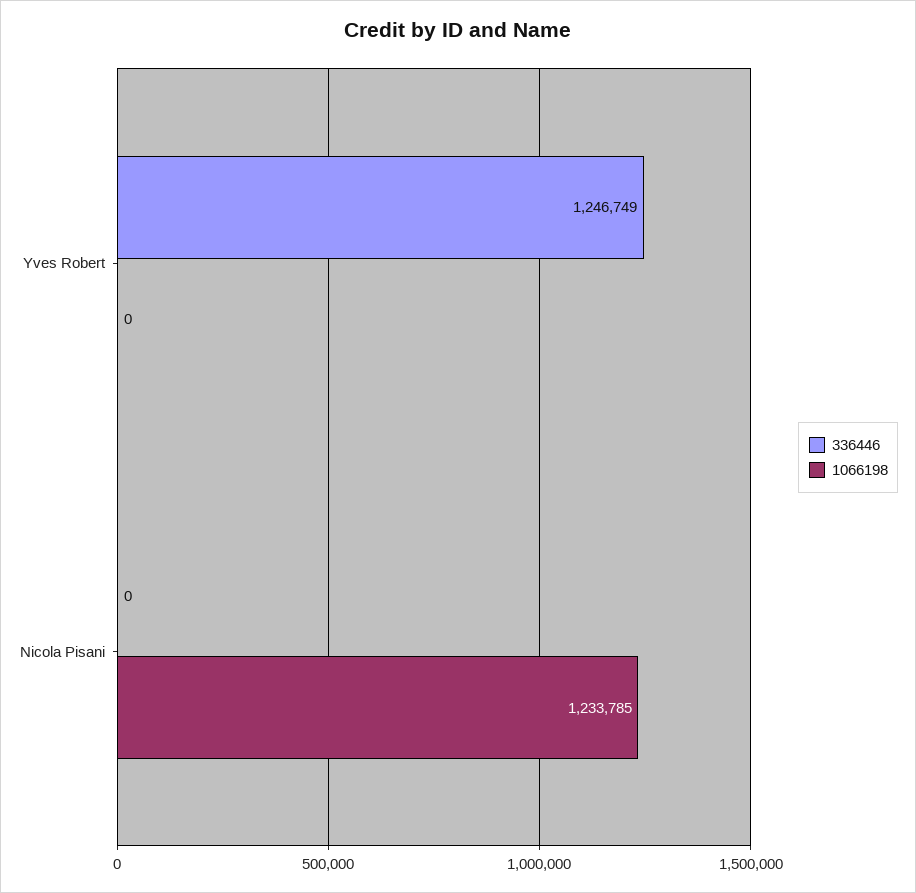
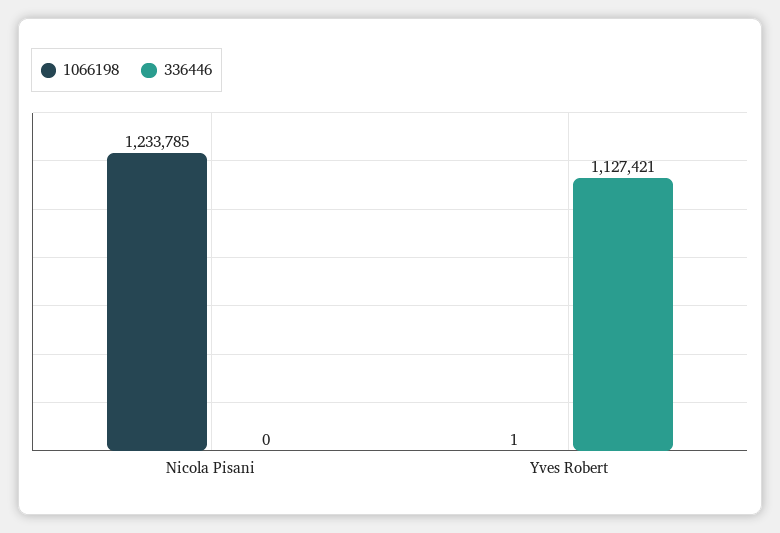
336446, Yves Robert: 1246749 -> 1127421
1066198, Yves Robert: 0 -> 1

